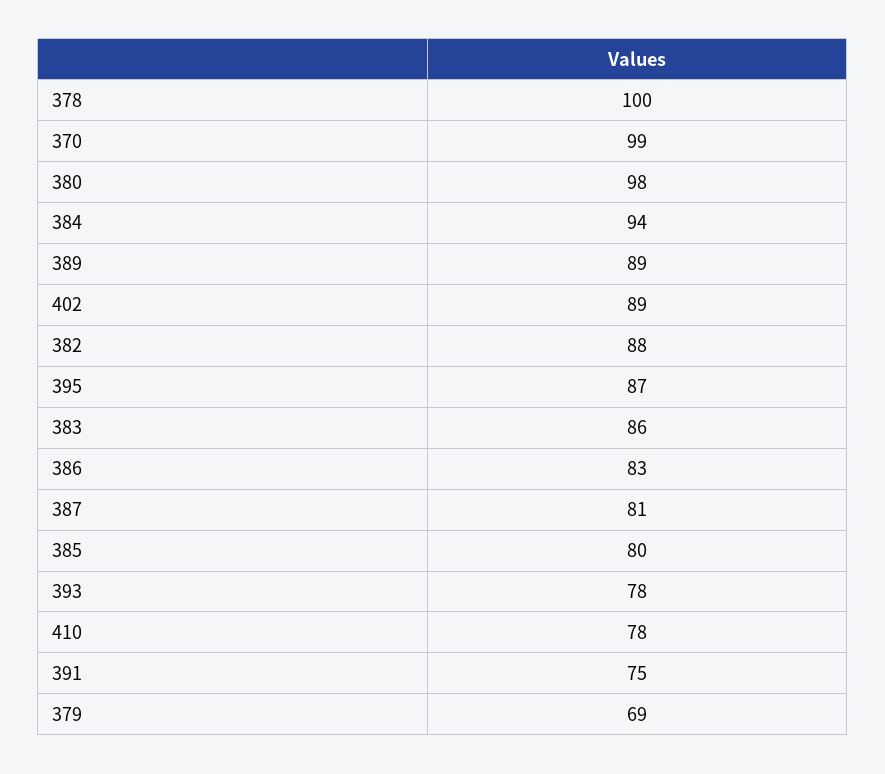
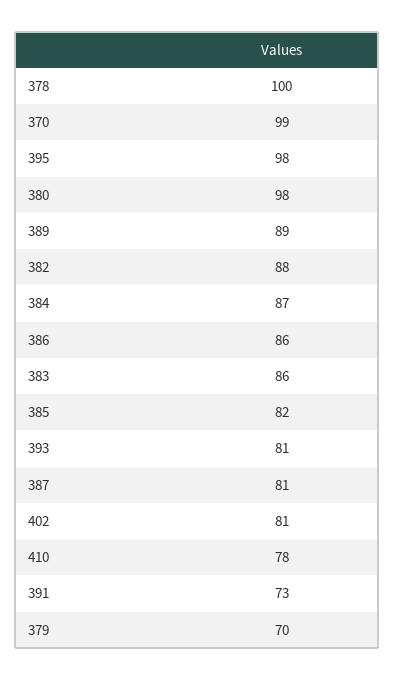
384: 94 -> 87
402: 89 -> 81
395: 87 -> 98
386: 83 -> 86
385: 80 -> 82
393: 78 -> 81
391: 75 -> 73
379: 69 -> 70

